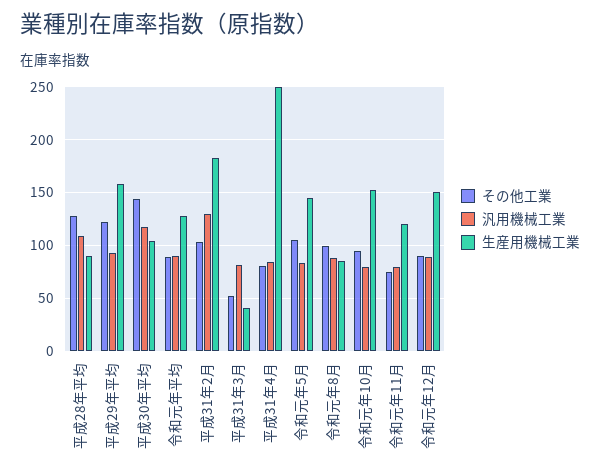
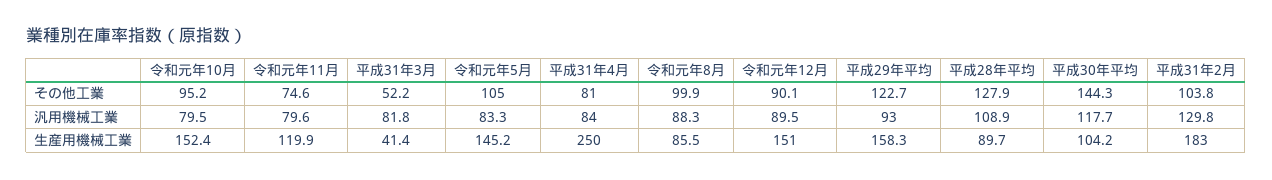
その他工業, 令和元年平均: 90 -> none
汎用機械工業, 令和元年平均: 90 -> none
生産用機械工業, 令和元年平均: 130 -> none

